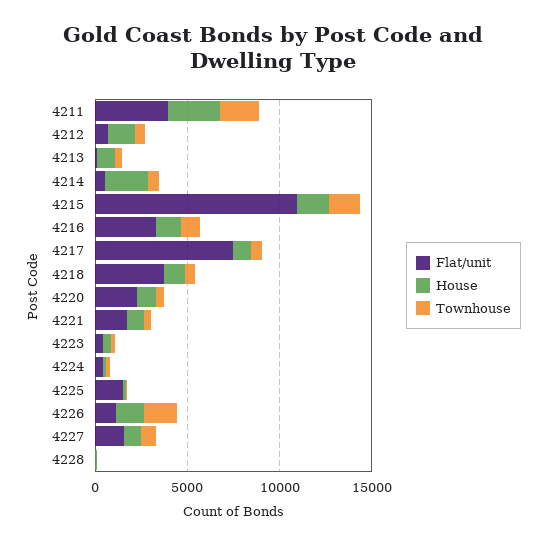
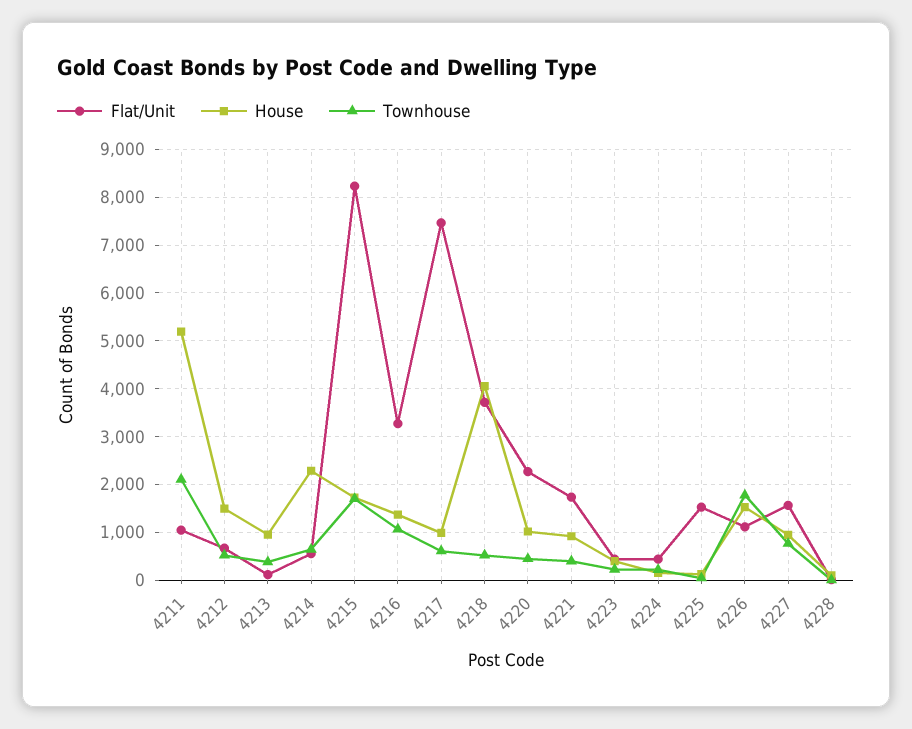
Flat/unit, 4211: 4000 -> 1000
House, 4211: 3000 -> 5200
Flat/unit, 4215: 11000 -> 8200
House, 4218: 1000 -> 4000

